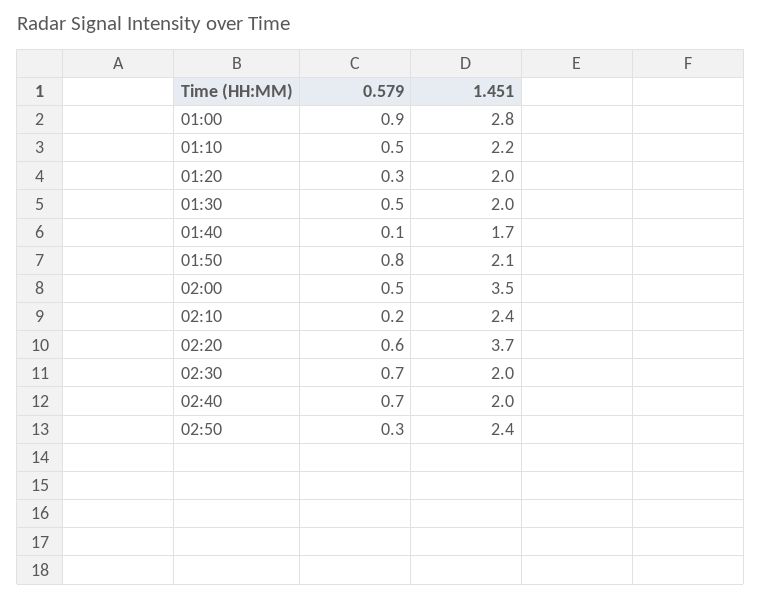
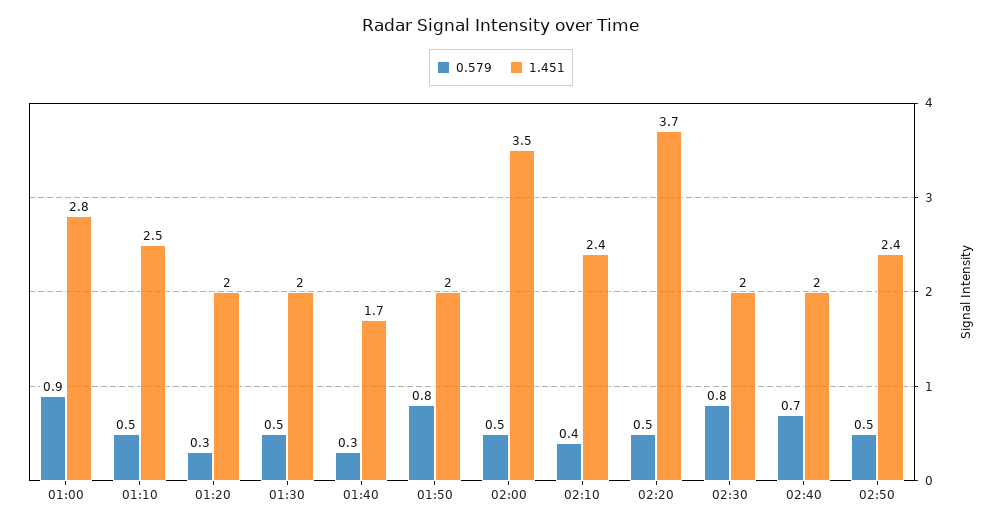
1.451, 01:10: 2.2 -> 2.5
0.579, 01:40: 0.1 -> 0.3
1.451, 01:50: 2.1 -> 2
0.579, 02:10: 0.2 -> 0.4
0.579, 02:20: 0.6 -> 0.5
0.579, 02:30: 0.7 -> 0.8
0.579, 02:50: 0.3 -> 0.5

